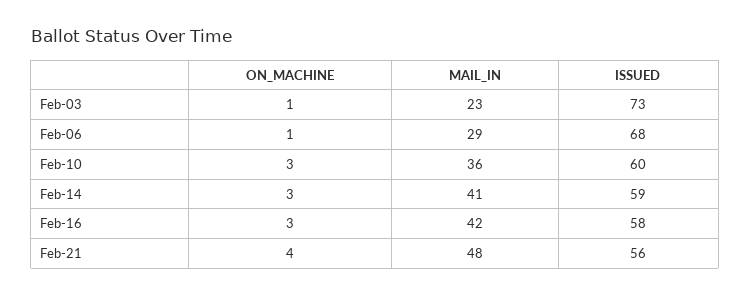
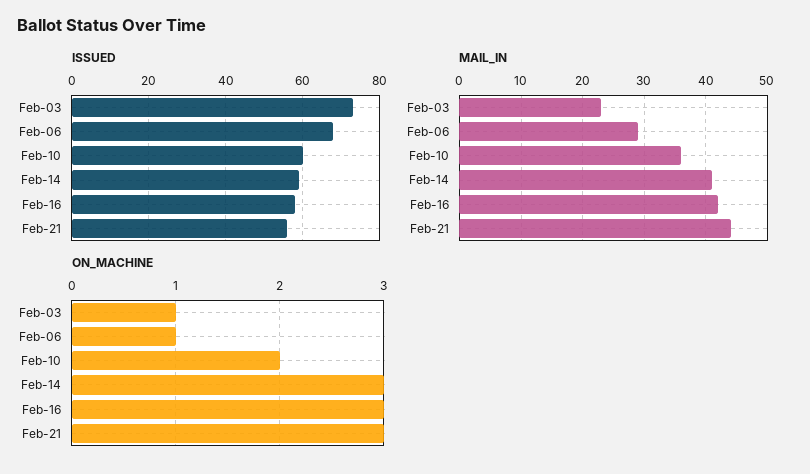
ON_MACHINE, Feb-10: 3 -> 2
ON_MACHINE, Feb-21: 4 -> 3
MAIL_IN, Feb-21: 48 -> 44

